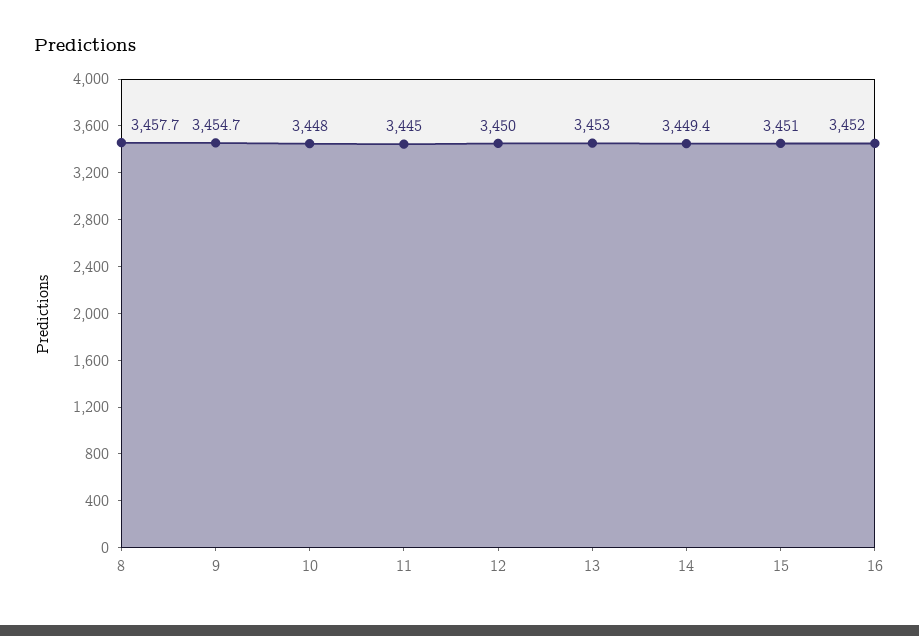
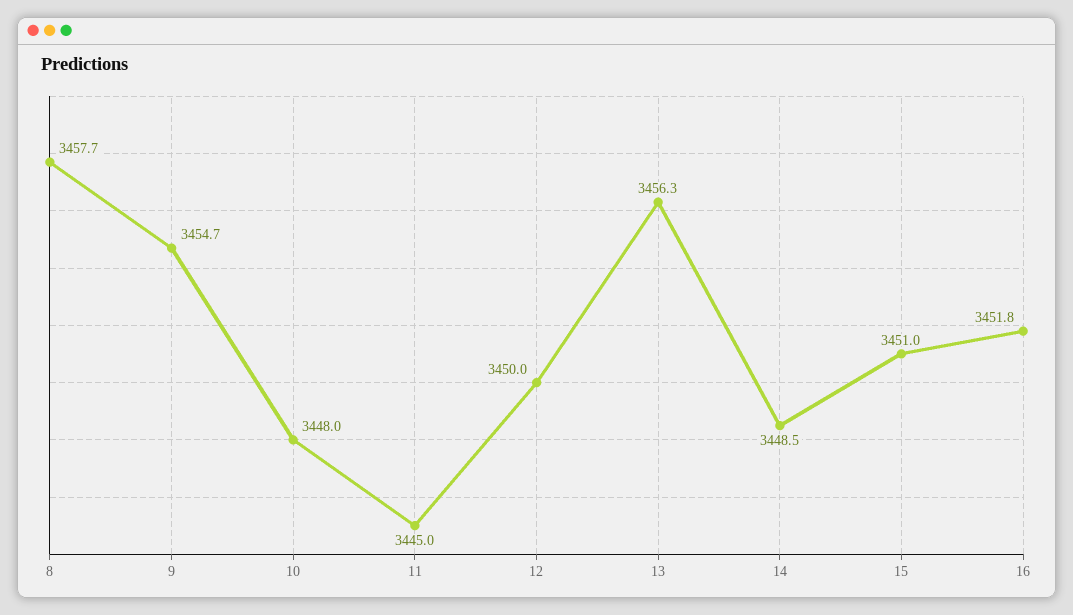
13: 3453 -> 3456.3
14: 3449.4 -> 3448.5
16: 3452 -> 3451.8

